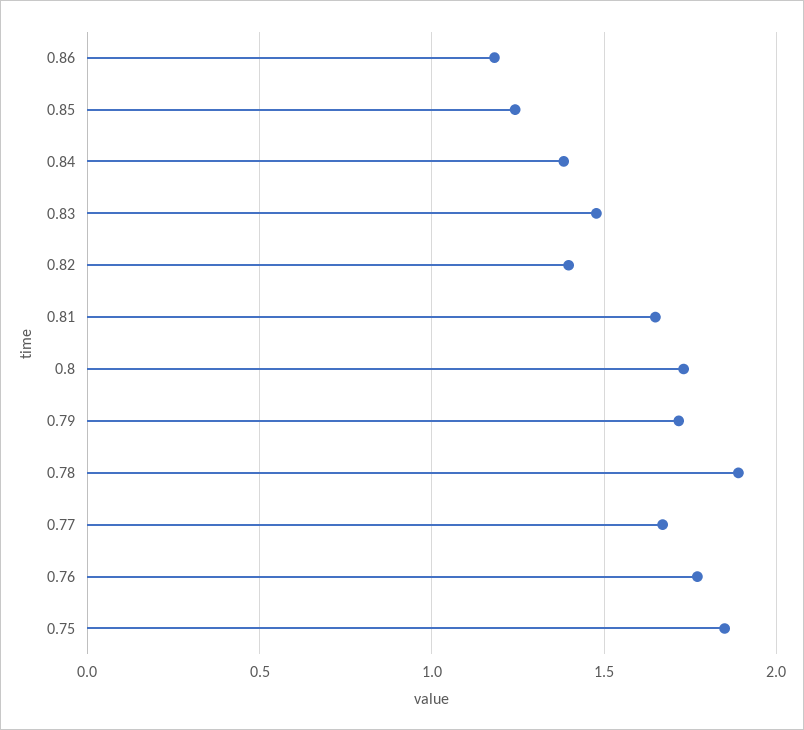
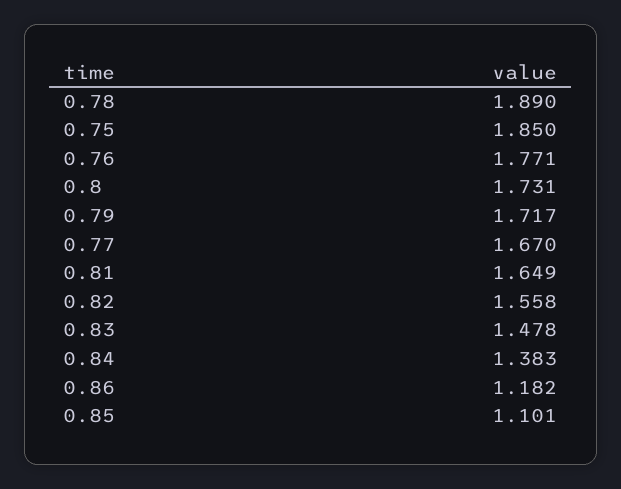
0.85: 1.25 -> 1.101
0.82: 1.4 -> 1.558

